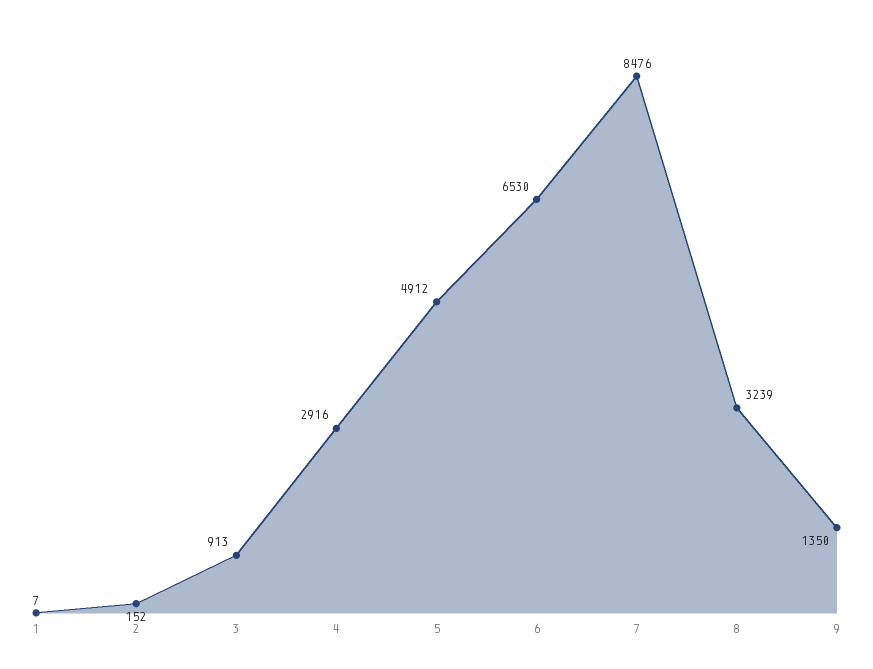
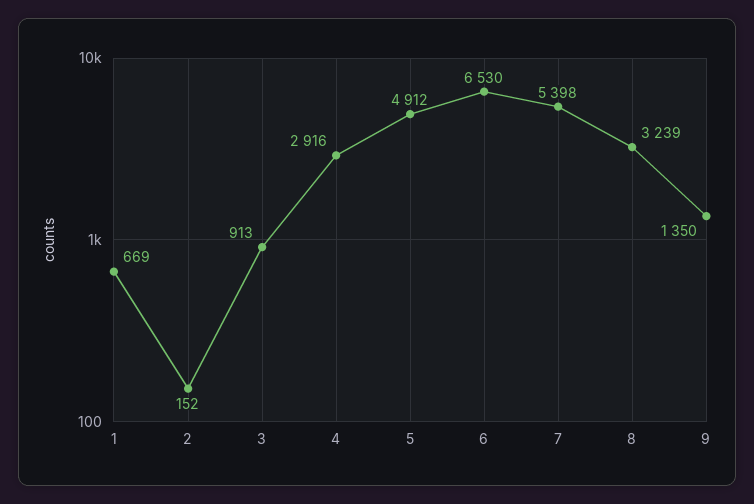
1: 7 -> 669
7: 8476 -> 5398

